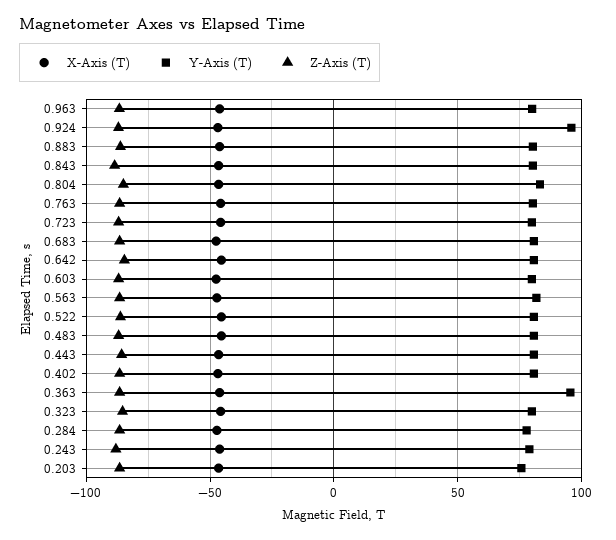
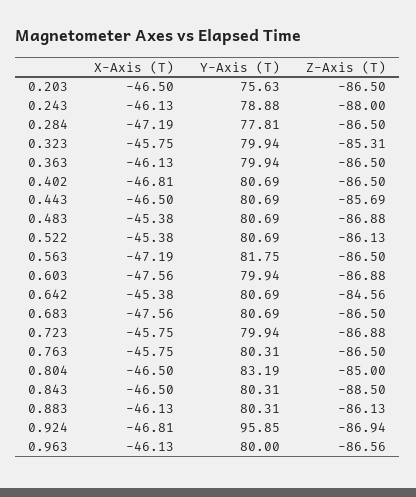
Y-Axis (T), 0.363: 95 -> 79.94

